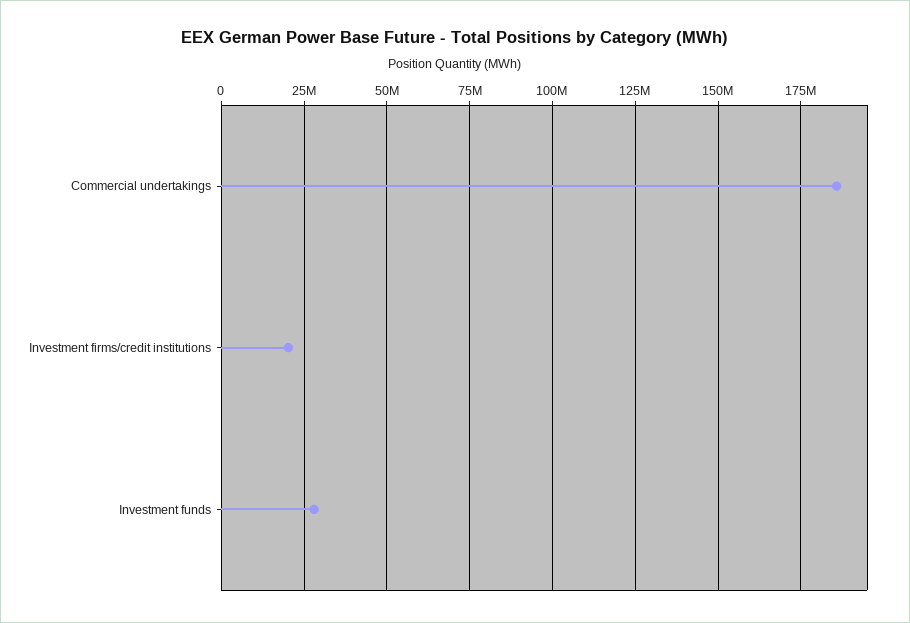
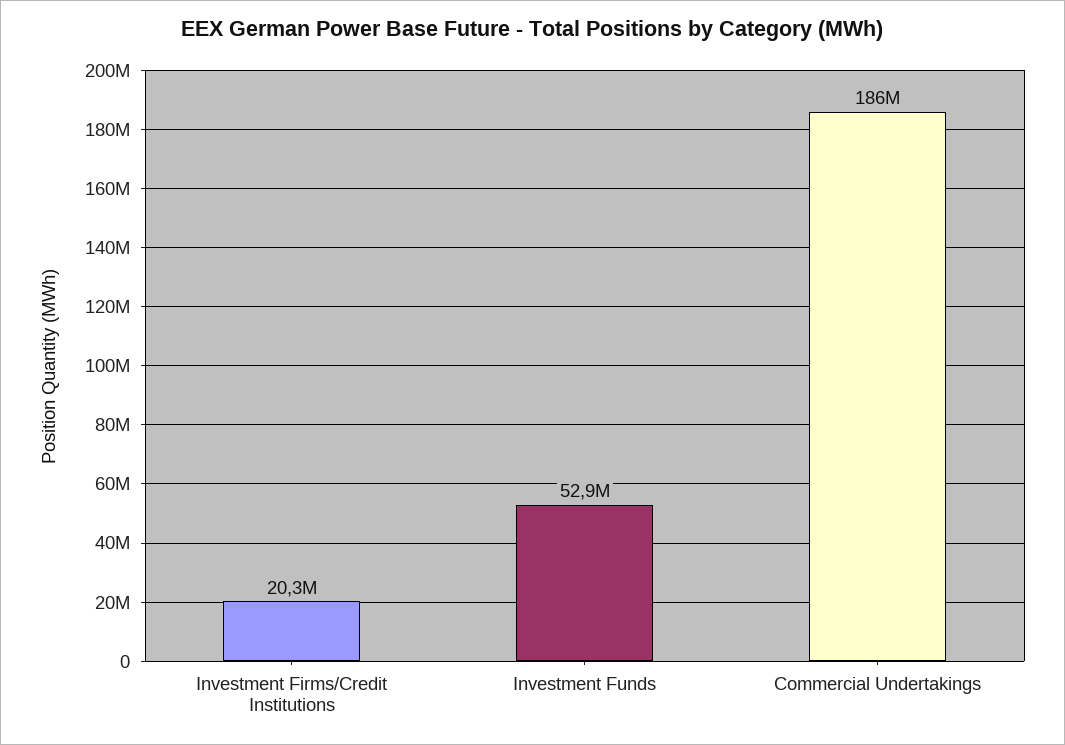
Investment funds: 27500000 -> 52900000

